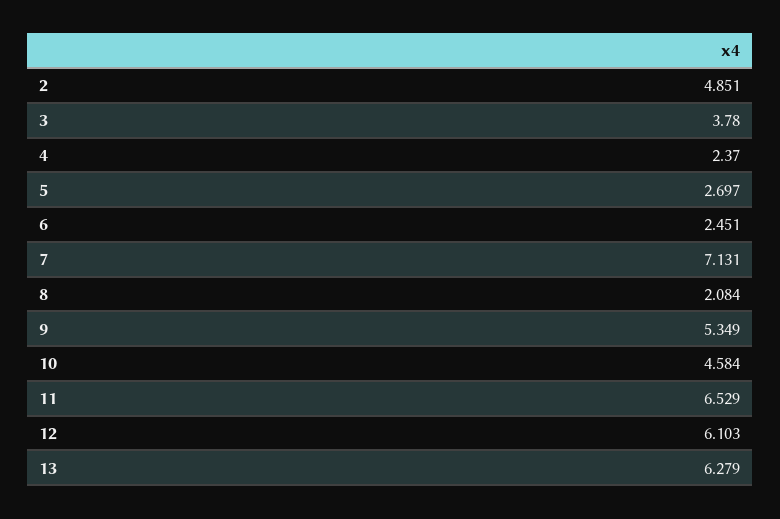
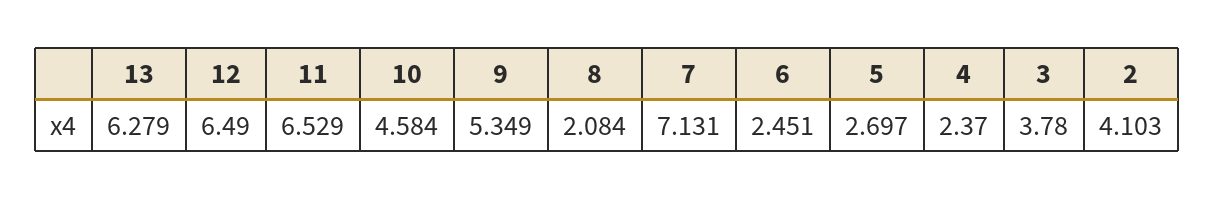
2: 4.851 -> 4.103
12: 6.103 -> 6.49

